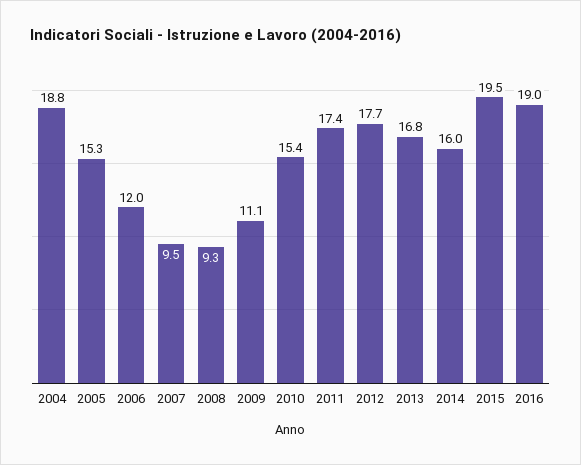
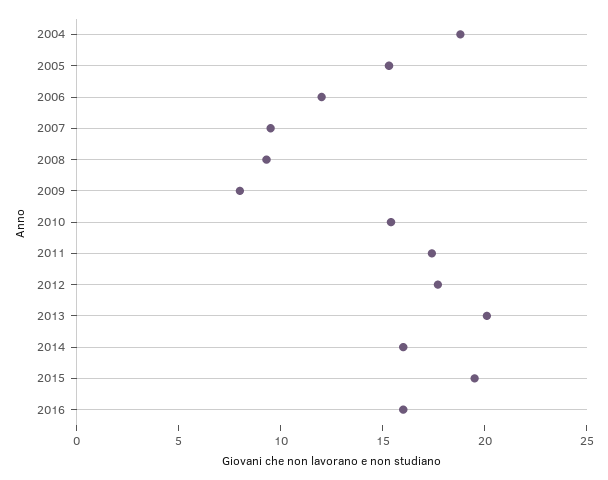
2009: 11.1 -> 8
2013: 16.8 -> 20
2016: 19 -> 16

